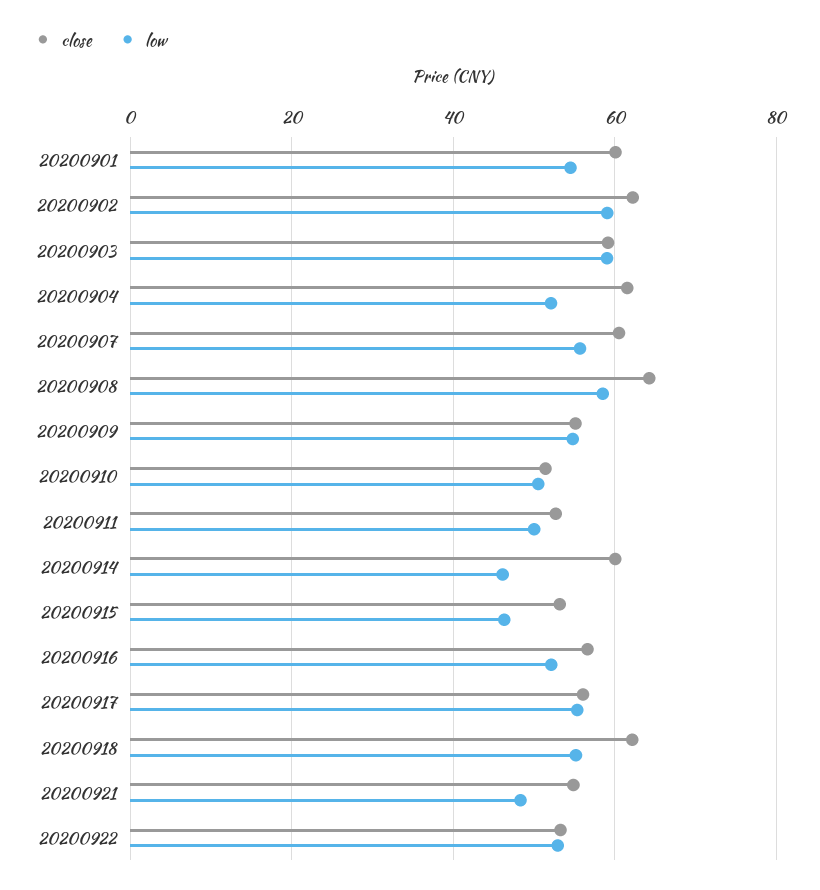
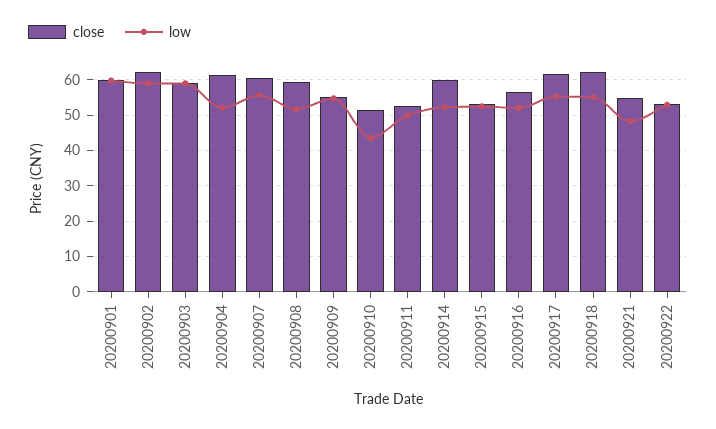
low, 20200901: 54 -> 60
close, 20200908: 64 -> 60
low, 20200908: 58 -> 52
low, 20200910: 50 -> 44
low, 20200914: 46 -> 52
low, 20200915: 46 -> 52
close, 20200917: 56 -> 62

